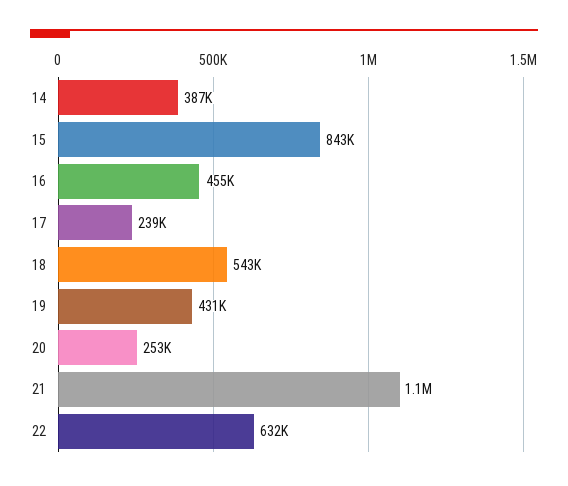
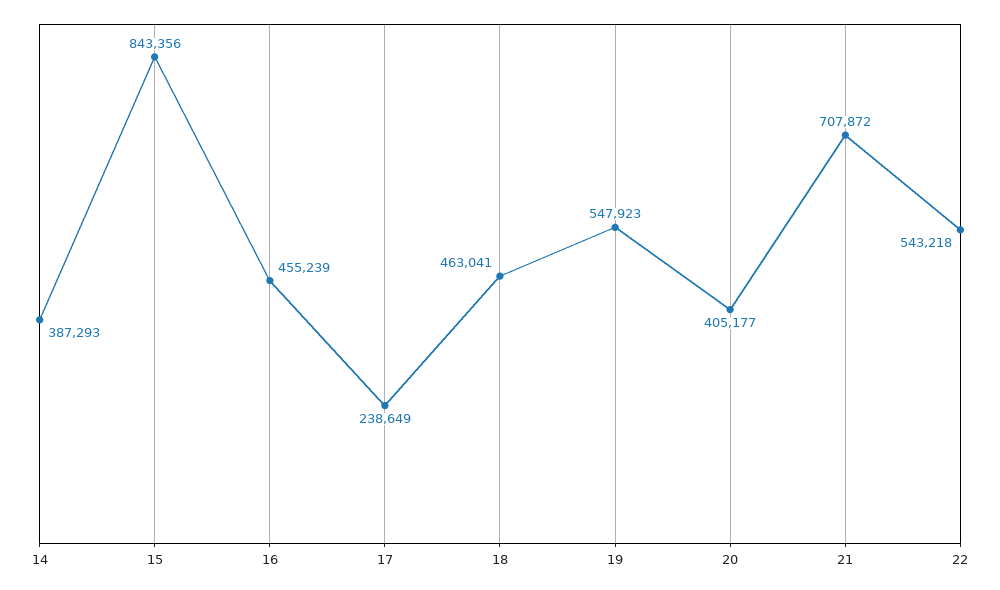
18: 543000 -> 463041
19: 431000 -> 547923
20: 253000 -> 405177
21: 1100000 -> 707872
22: 632000 -> 543218

